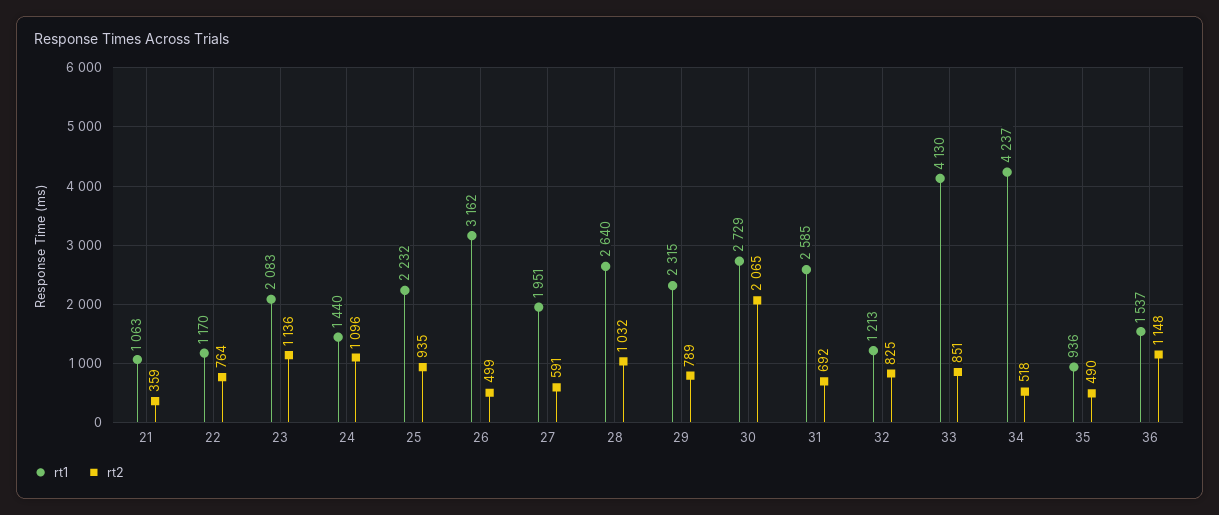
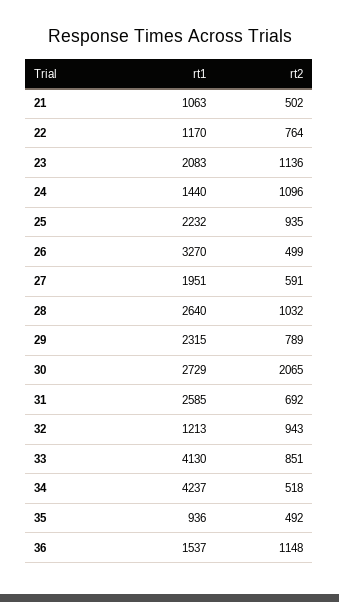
rt2, 21: 359 -> 502
rt1, 26: 3162 -> 3270
rt2, 32: 825 -> 943
rt2, 35: 490 -> 492

